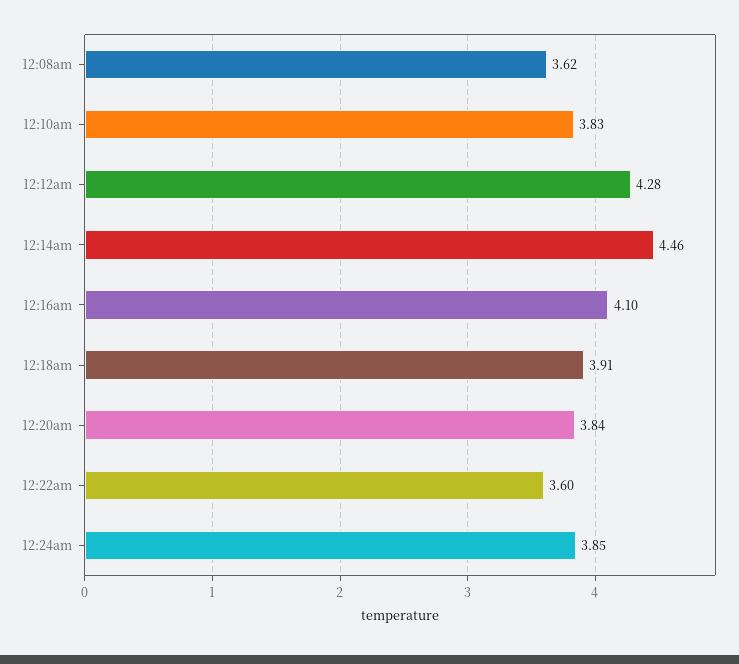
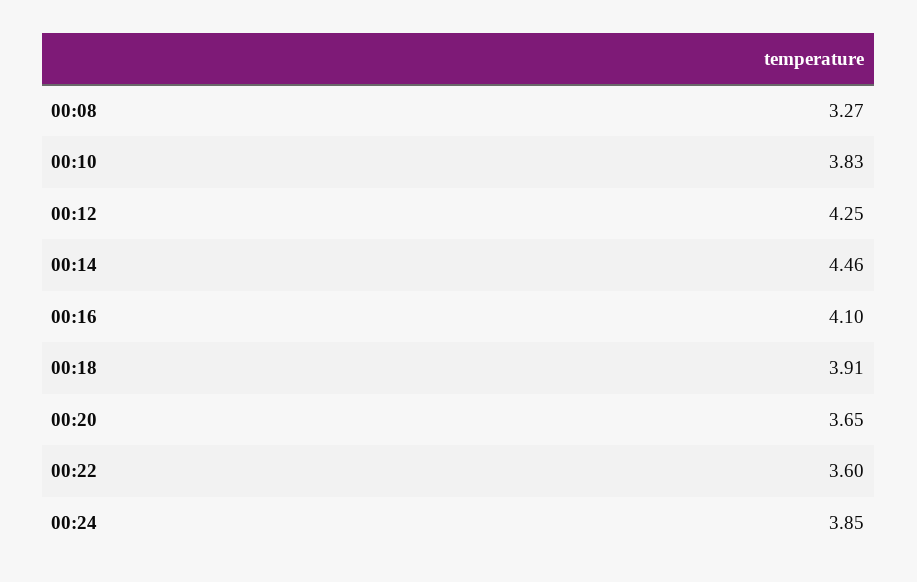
12:08am: 3.62 -> 3.27
12:12am: 4.28 -> 4.25
12:20am: 3.84 -> 3.65

